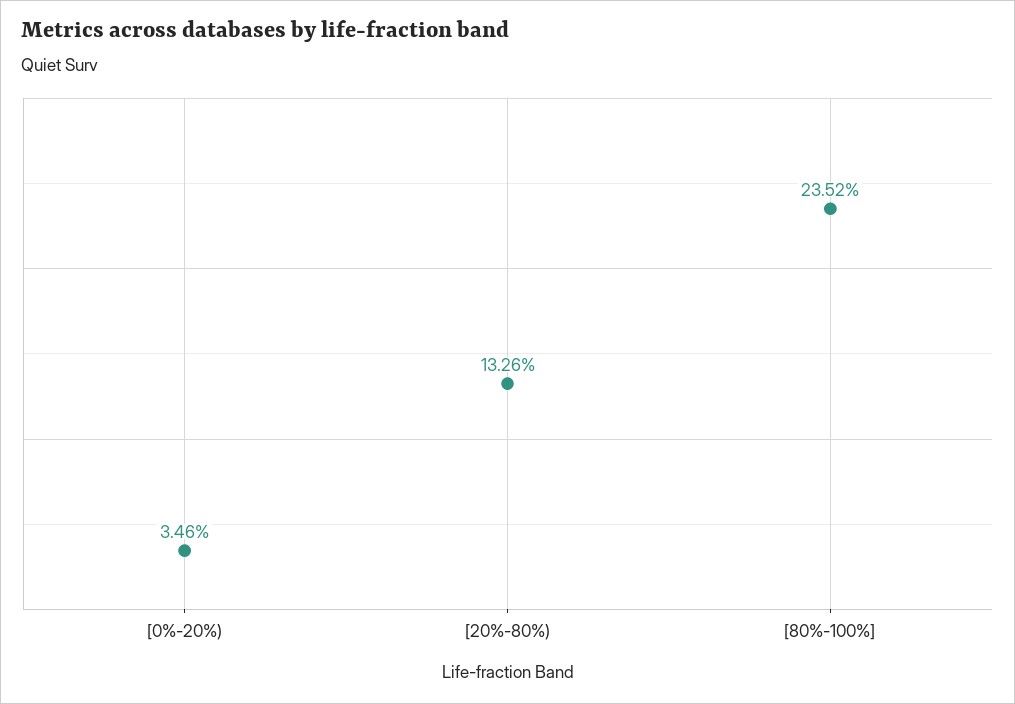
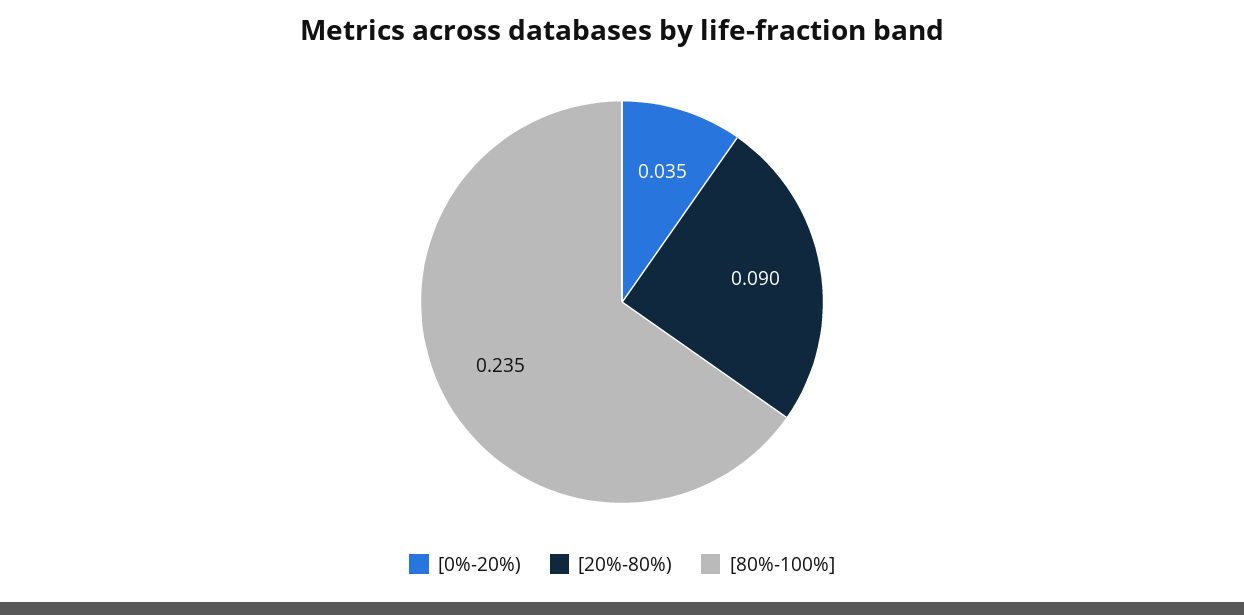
[20%-80%): 0.1326 -> 0.09

